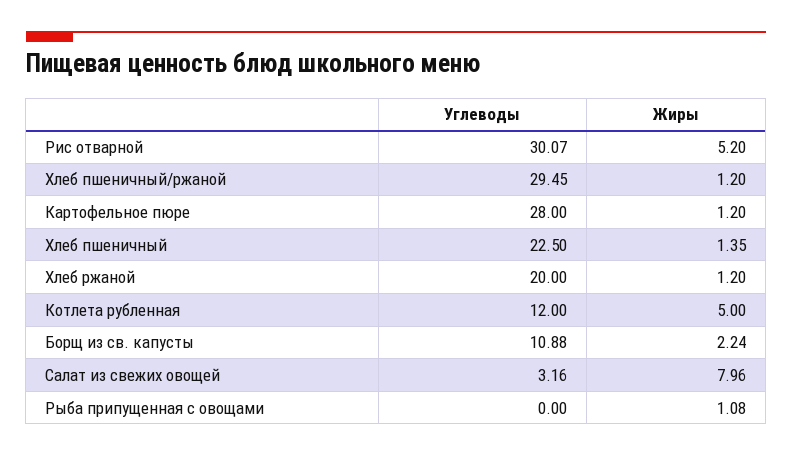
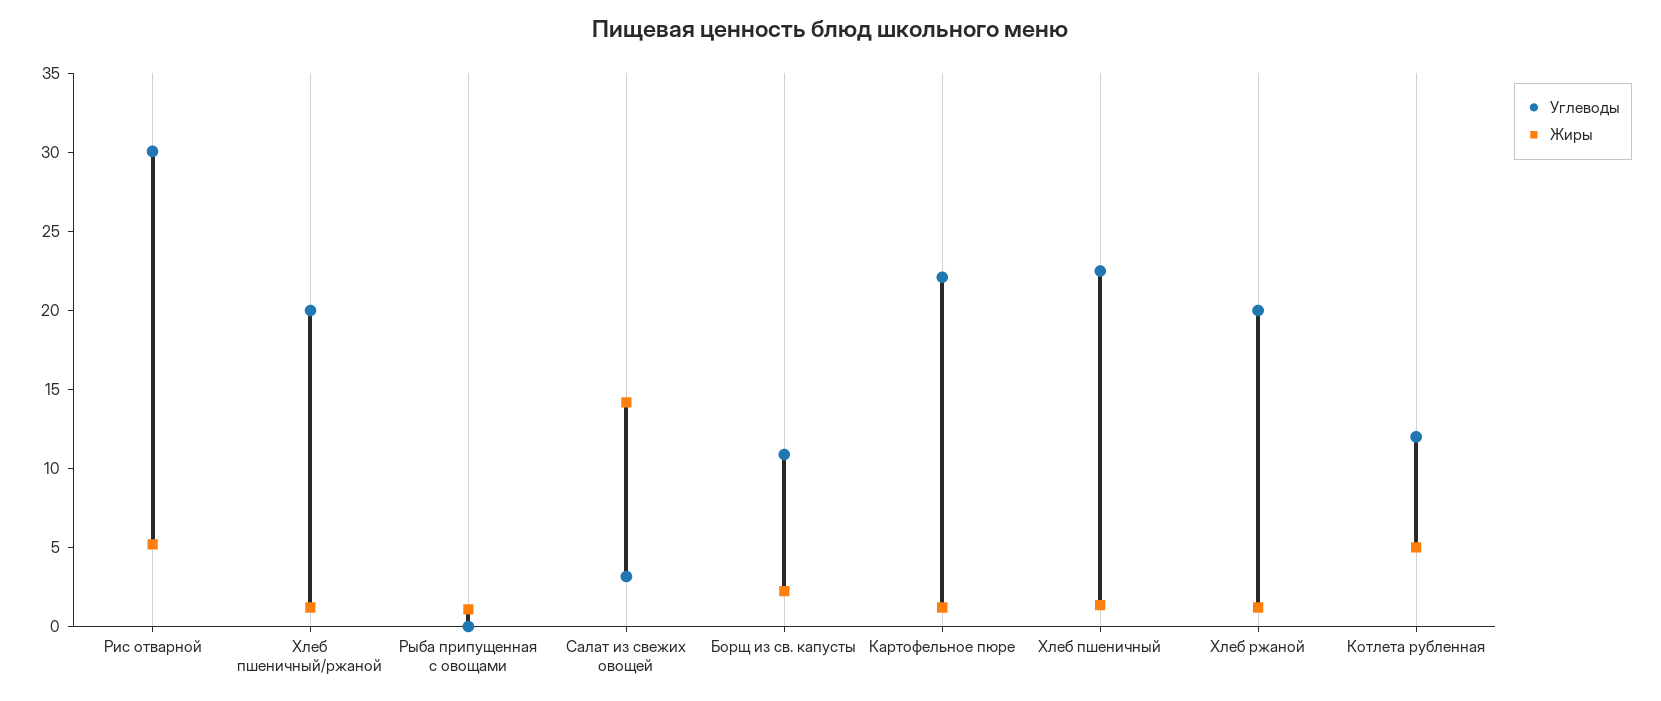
Углеводы, Хлеб пшеничный/ржаной: 29.45 -> 20
Углеводы, Картофельное пюре: 28 -> 22
Жиры, Салат из свежих овощей: 7.96 -> 14

